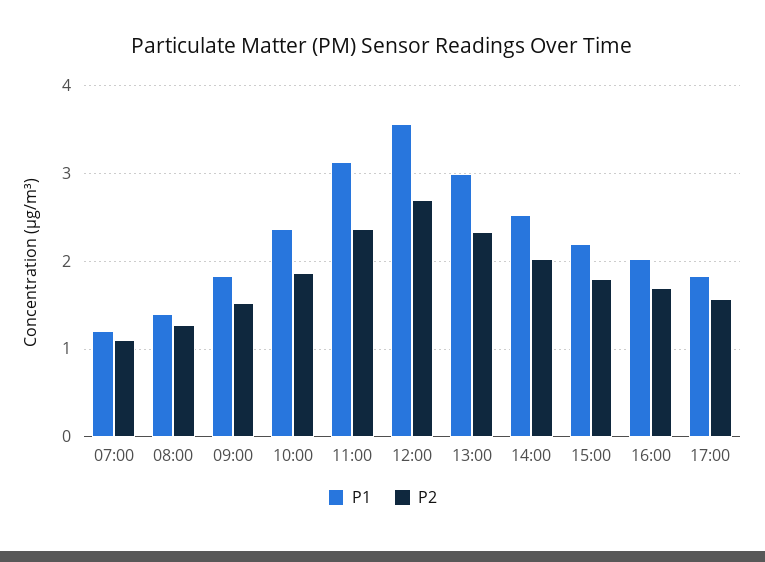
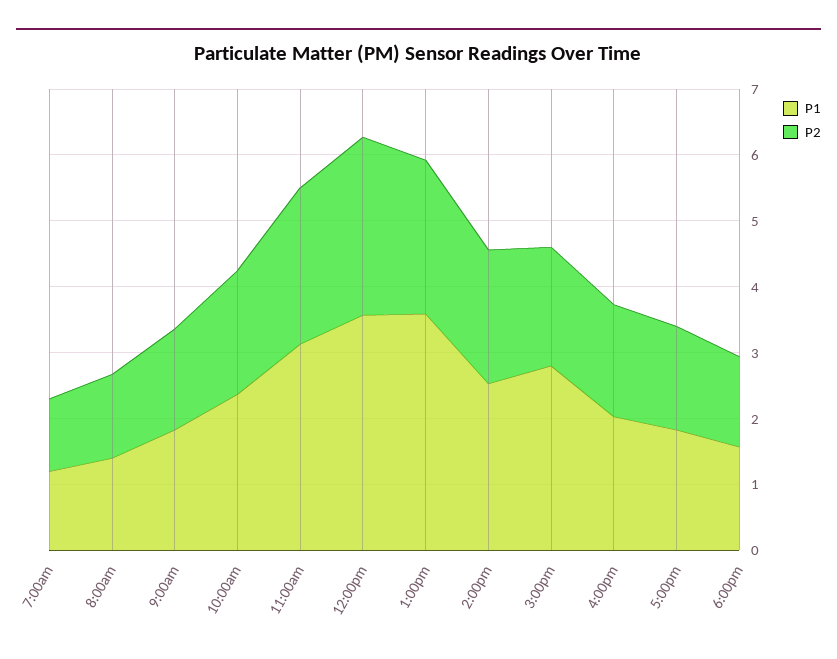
P1, 13:00: 3 -> 3.6
P1, 15:00: 2.2 -> 2.8
P1, 6:00pm: none -> 1.6
P2, 6:00pm: none -> 1.4

